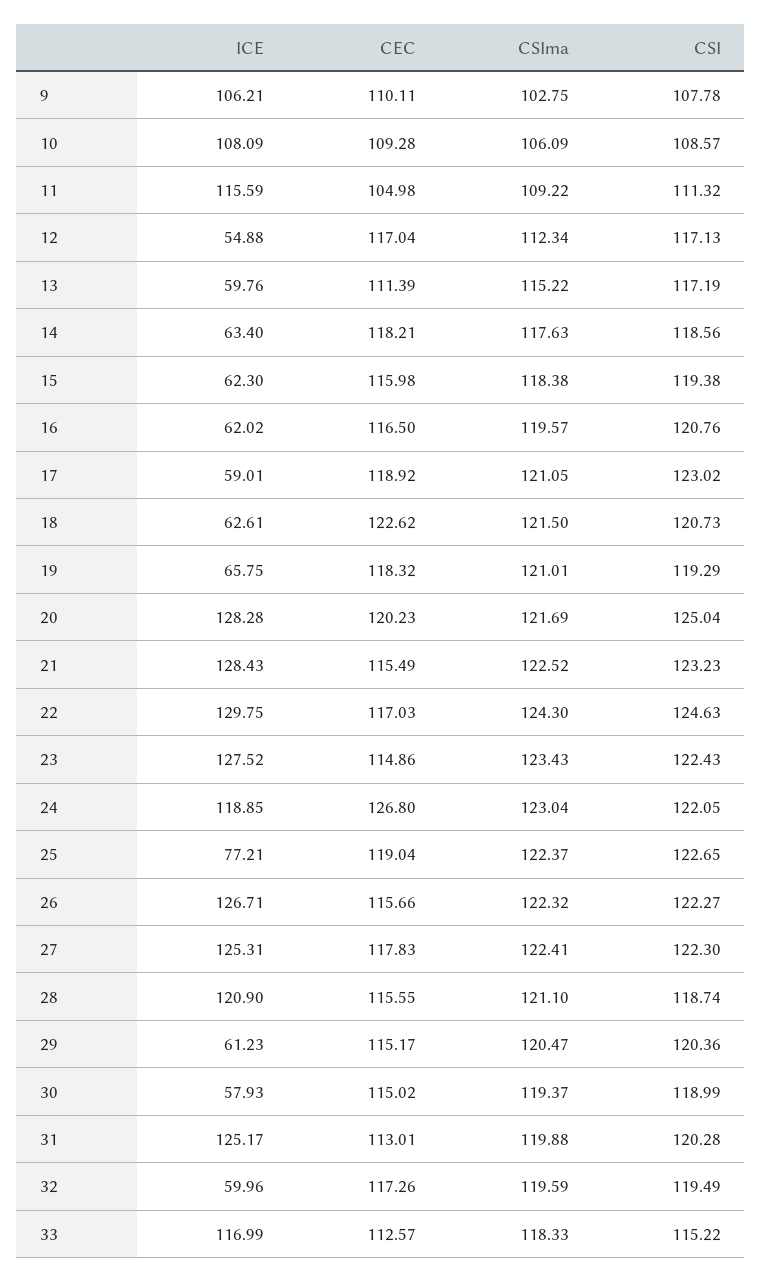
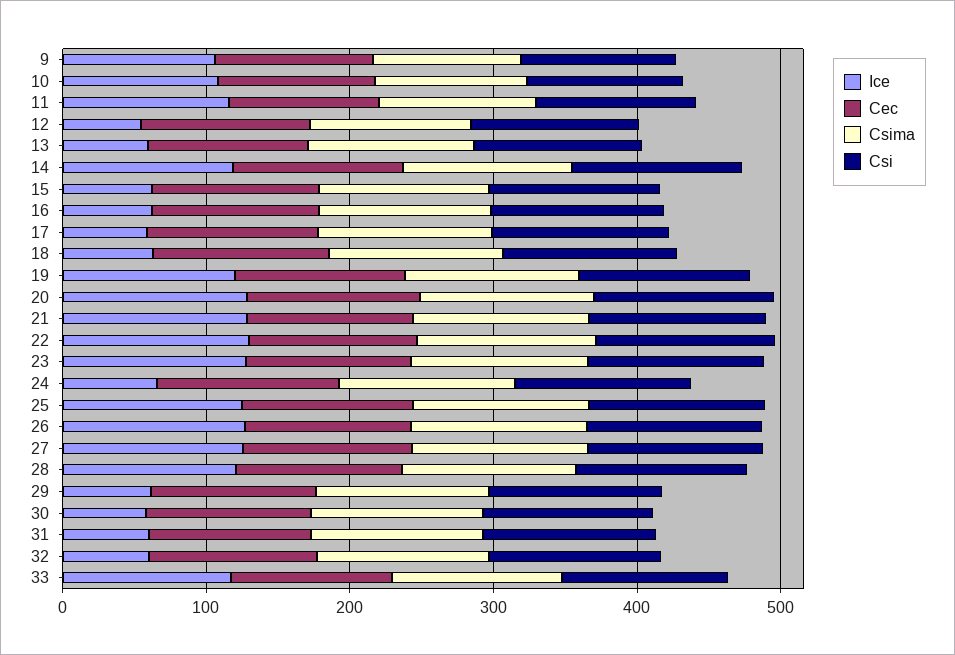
ICE, 14: 63.4 -> 120
ICE, 19: 65.75 -> 120
ICE, 24: 118.85 -> 60
ICE, 25: 77.21 -> 120
ICE, 31: 125.17 -> 60

